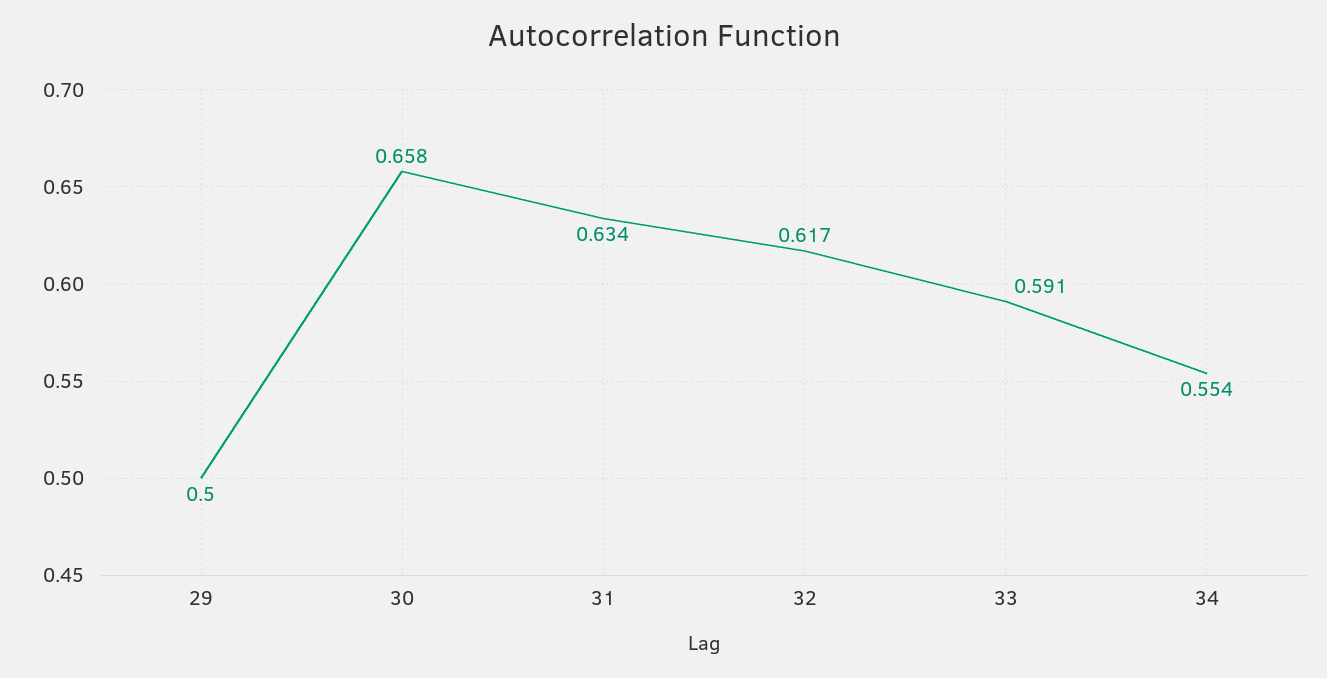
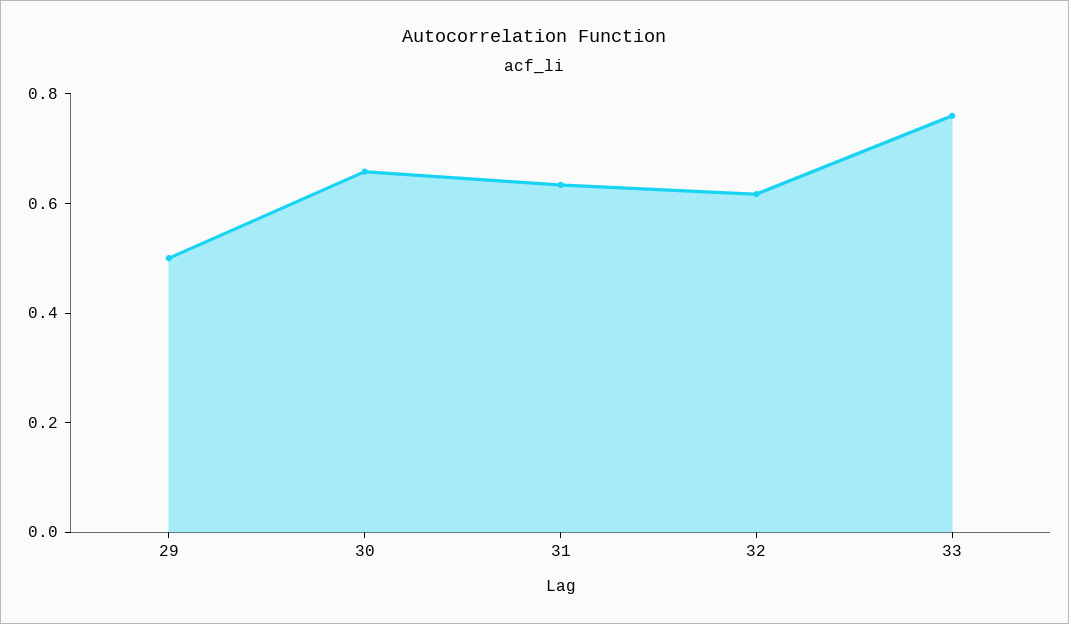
33: 0.591 -> 0.75
34: 0.554 -> none

